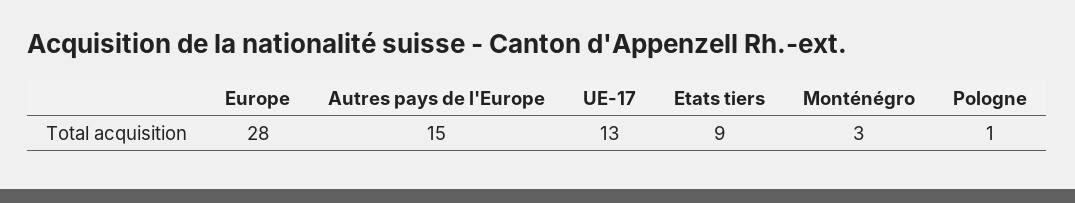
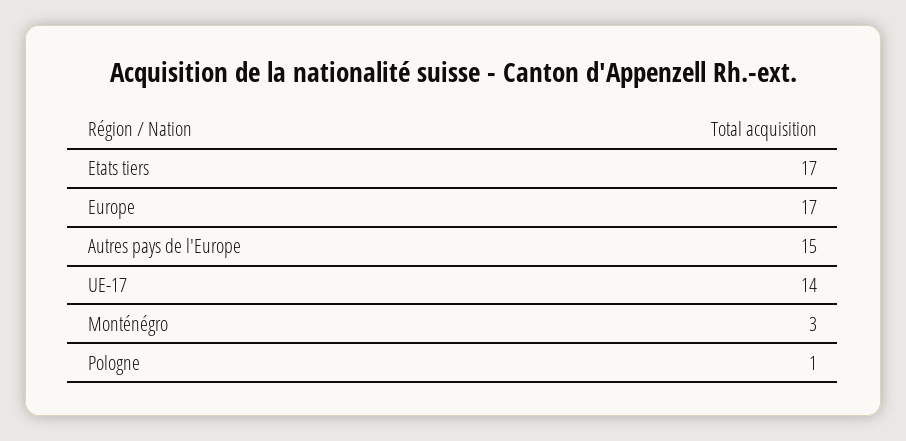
Europe: 28 -> 17
UE-17: 13 -> 14
Etats tiers: 9 -> 17

